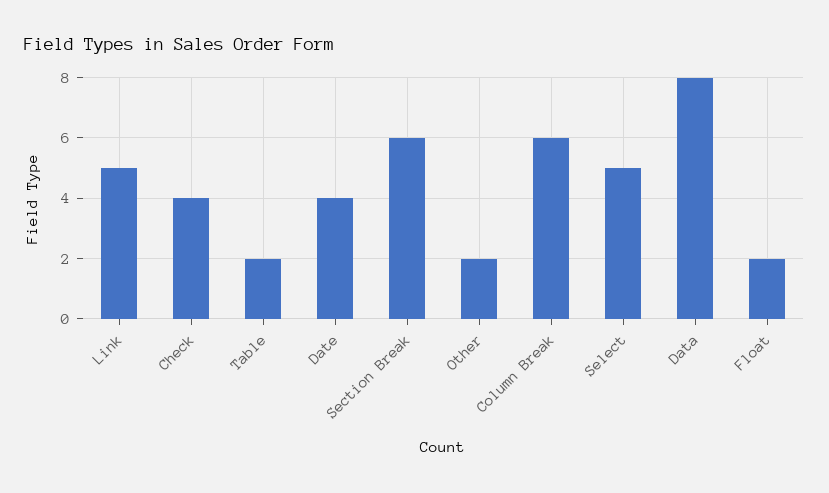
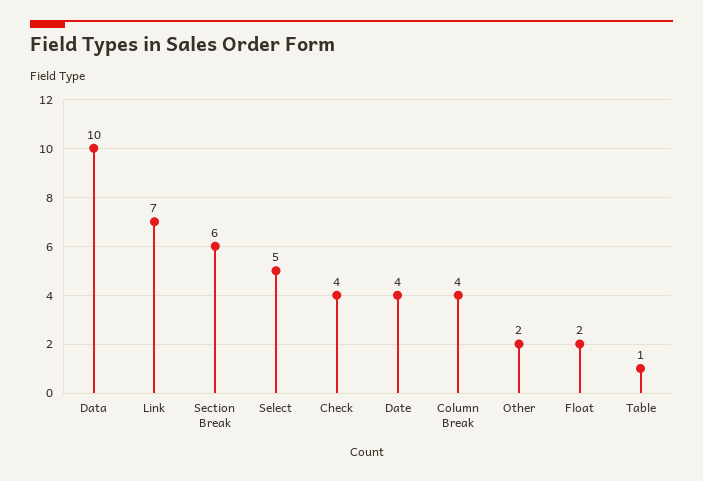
Link: 5 -> 7
Table: 2 -> 1
Column Break: 6 -> 4
Data: 8 -> 10

